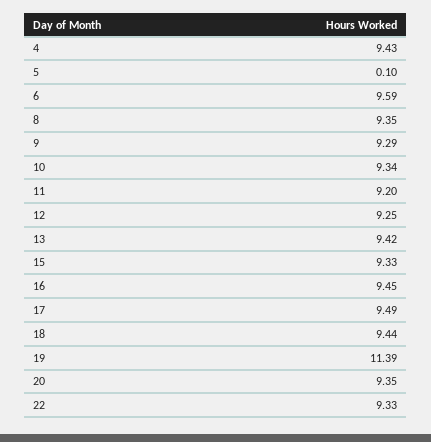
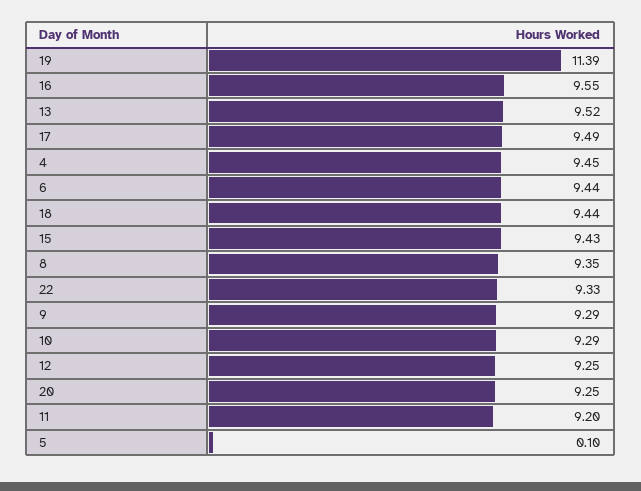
4: 9.43 -> 9.45
6: 9.59 -> 9.44
10: 9.34 -> 9.29
13: 9.42 -> 9.52
15: 9.33 -> 9.43
16: 9.45 -> 9.55
20: 9.35 -> 9.25

